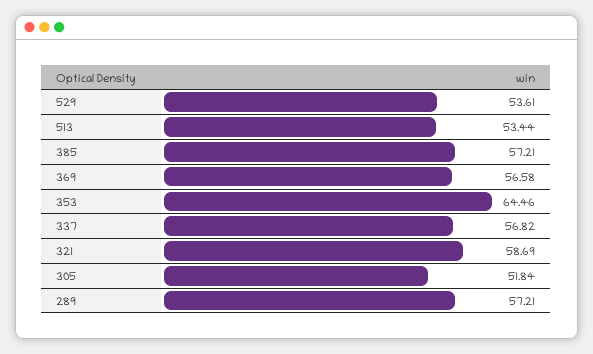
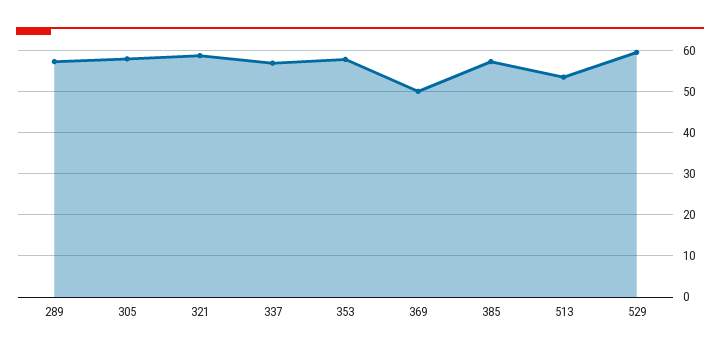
529: 53.61 -> 60
369: 56.58 -> 50
353: 64.46 -> 58
305: 51.84 -> 58

